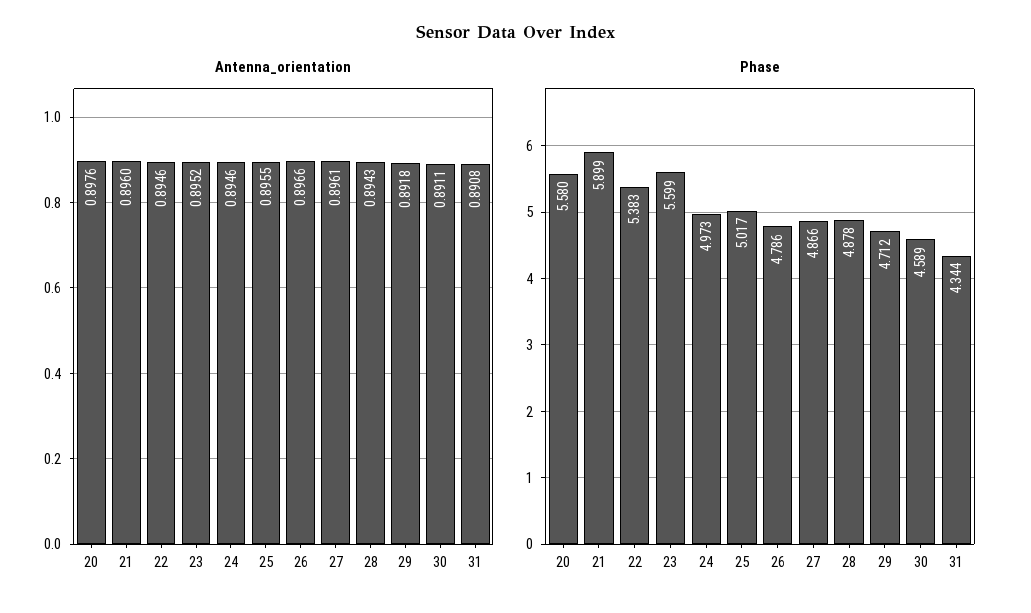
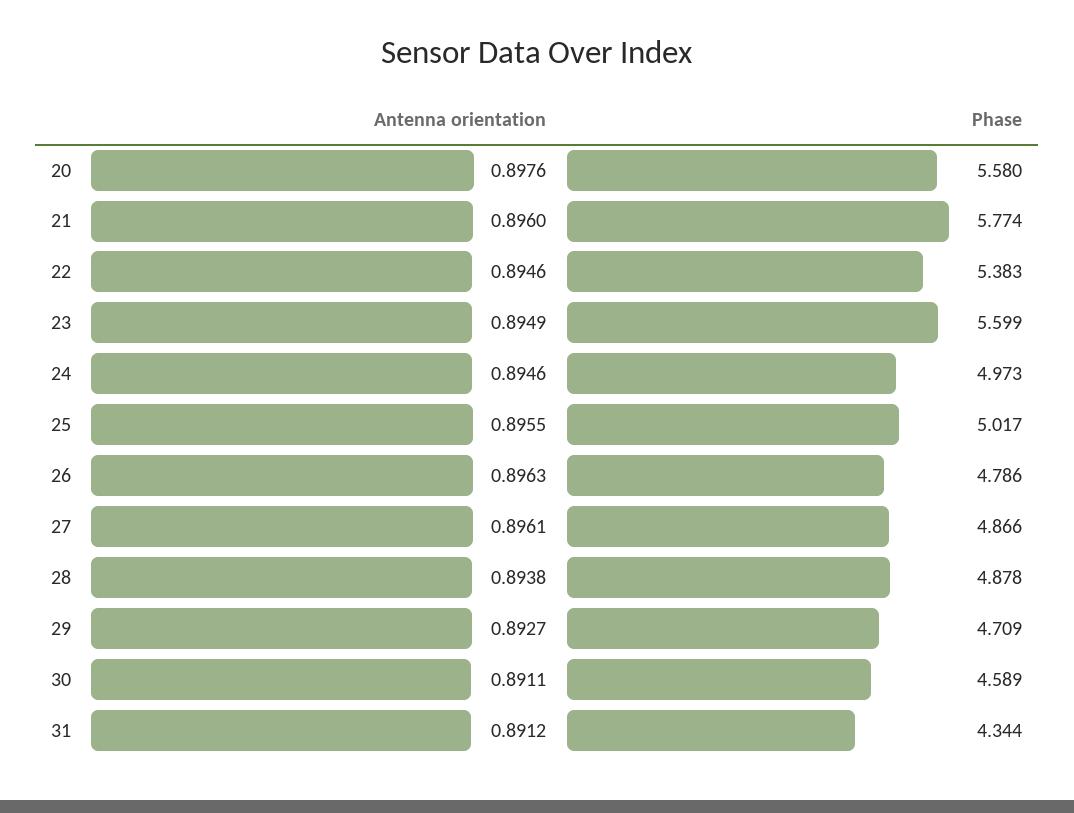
Antenna_orientation, 23: 0.8952 -> 0.8949
Antenna_orientation, 26: 0.8966 -> 0.8963
Antenna_orientation, 28: 0.8943 -> 0.8938
Antenna_orientation, 29: 0.8918 -> 0.8927
Antenna_orientation, 31: 0.8908 -> 0.8912
Phase, 21: 5.899 -> 5.774
Phase, 29: 4.712 -> 4.709

